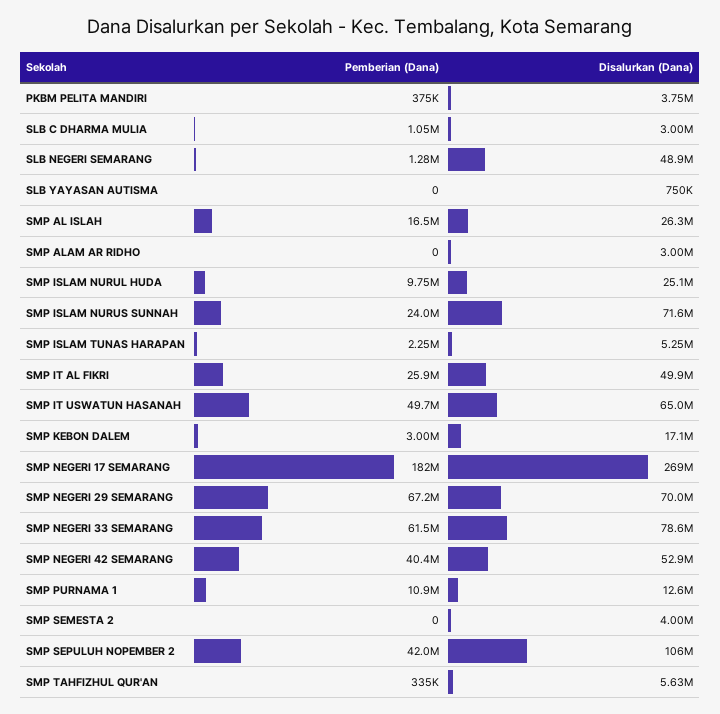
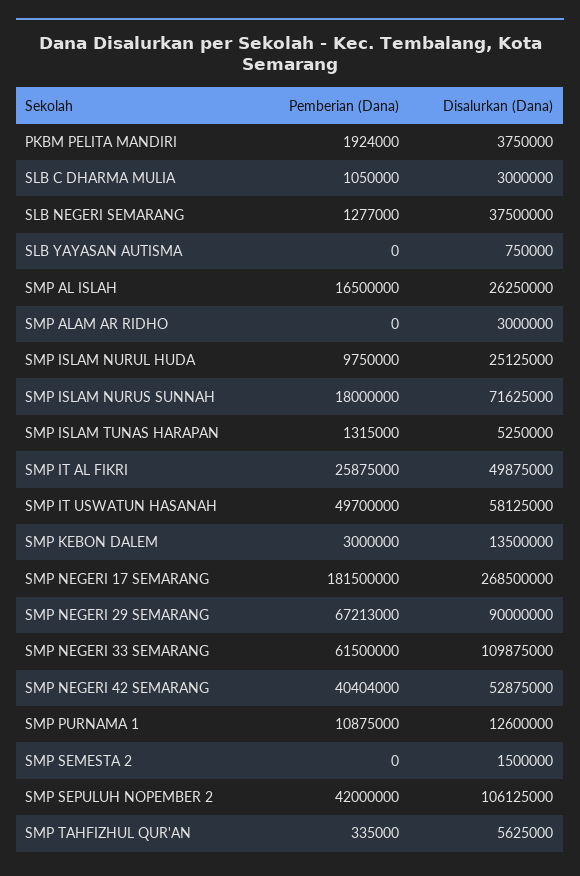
Pemberian (Dana), PKBM PELITA MANDIRI: 375000 -> 1924000
Disalurkan (Dana), SLB NEGERI SEMARANG: 48900000 -> 37500000
Pemberian (Dana), SMP ISLAM NURUS SUNNAH: 24000000 -> 18000000
Pemberian (Dana), SMP ISLAM TUNAS HARAPAN: 2250000 -> 1315000
Disalurkan (Dana), SMP IT USWATUN HASANAH: 65000000 -> 58125000
Disalurkan (Dana), SMP KEBON DALEM: 17100000 -> 13500000
Disalurkan (Dana), SMP NEGERI 29 SEMARANG: 70000000 -> 90000000
Disalurkan (Dana), SMP NEGERI 33 SEMARANG: 78600000 -> 109875000
Disalurkan (Dana), SMP SEMESTA 2: 4000000 -> 1500000

